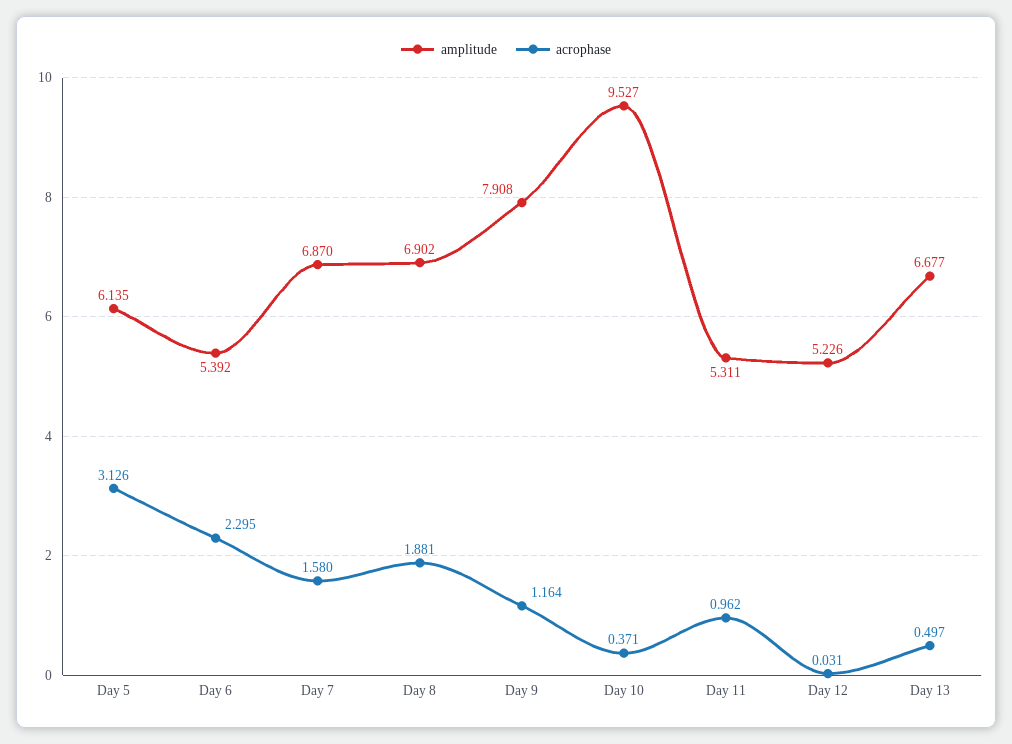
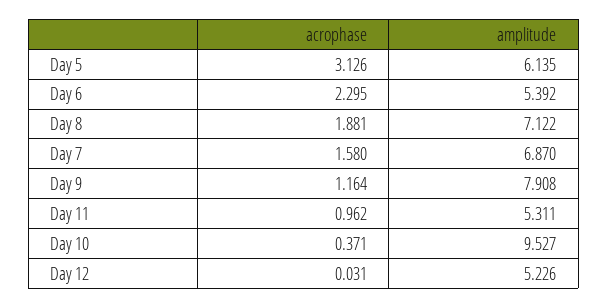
amplitude, Day 8: 6.902 -> 7.122
amplitude, Day 13: 6.677 -> none
acrophase, Day 13: 0.497 -> none

